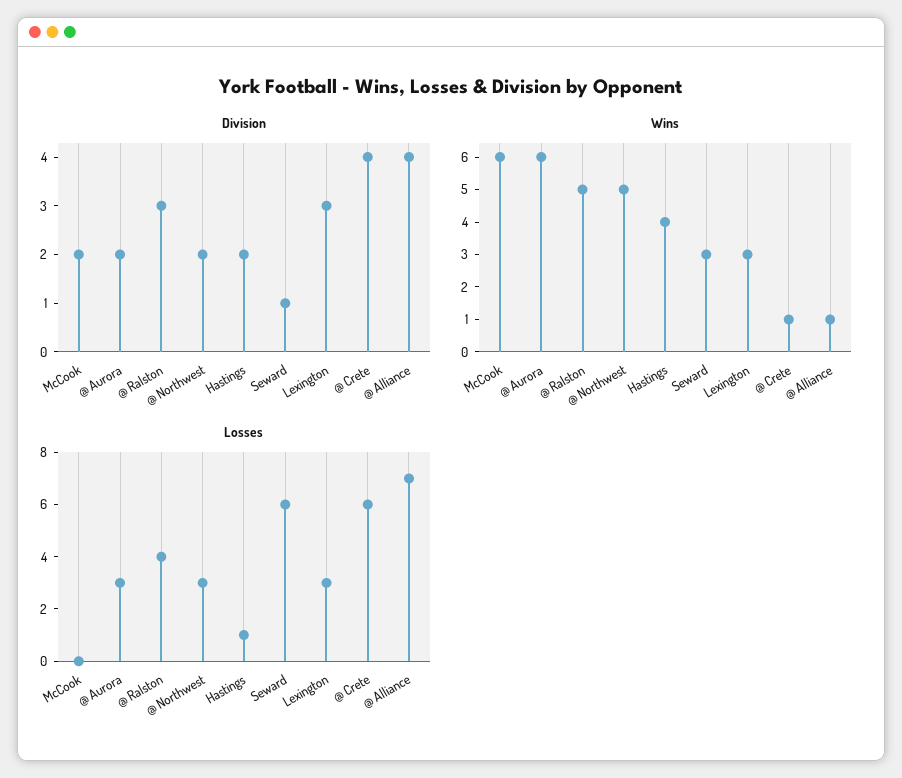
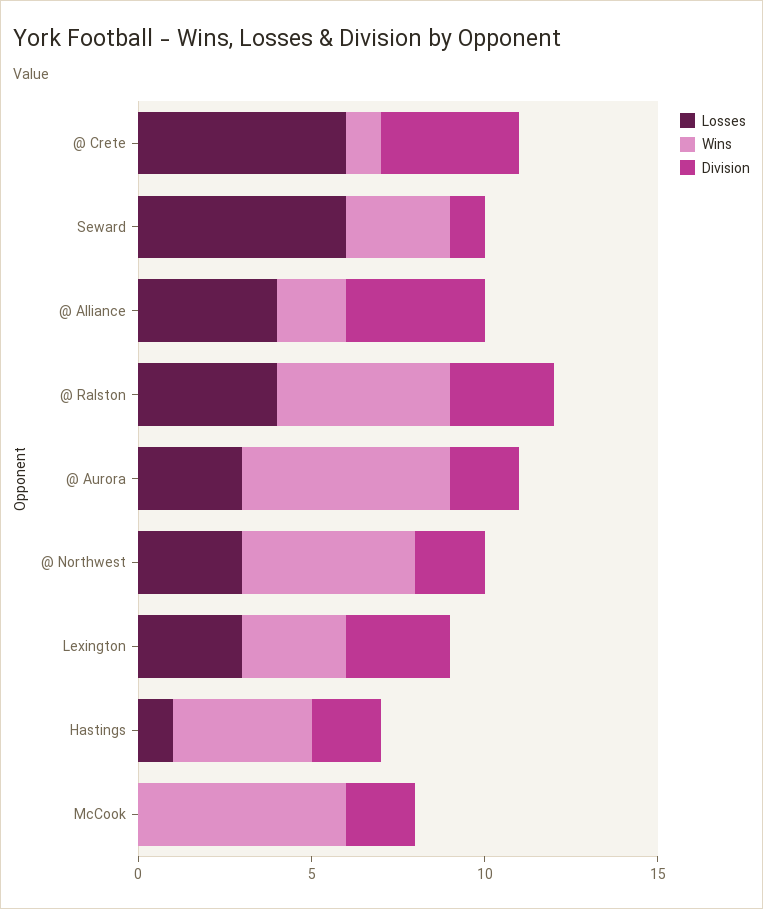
Wins, @ Alliance: 1 -> 2
Losses, @ Alliance: 7 -> 4

